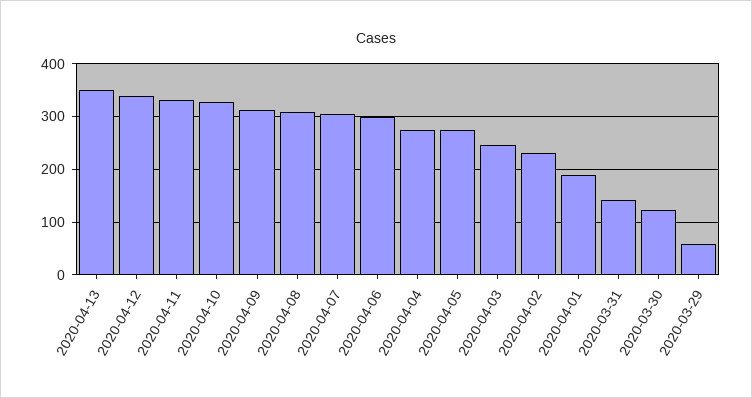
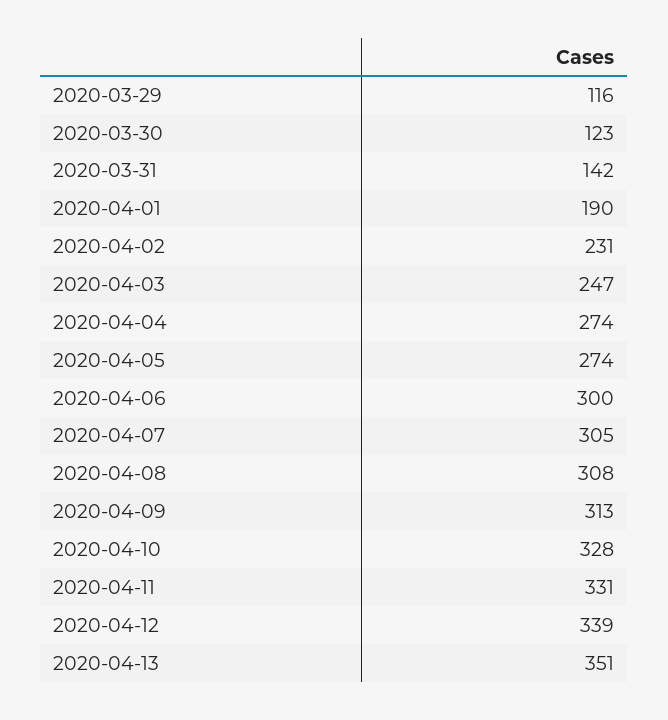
2020-03-29: 60 -> 116

